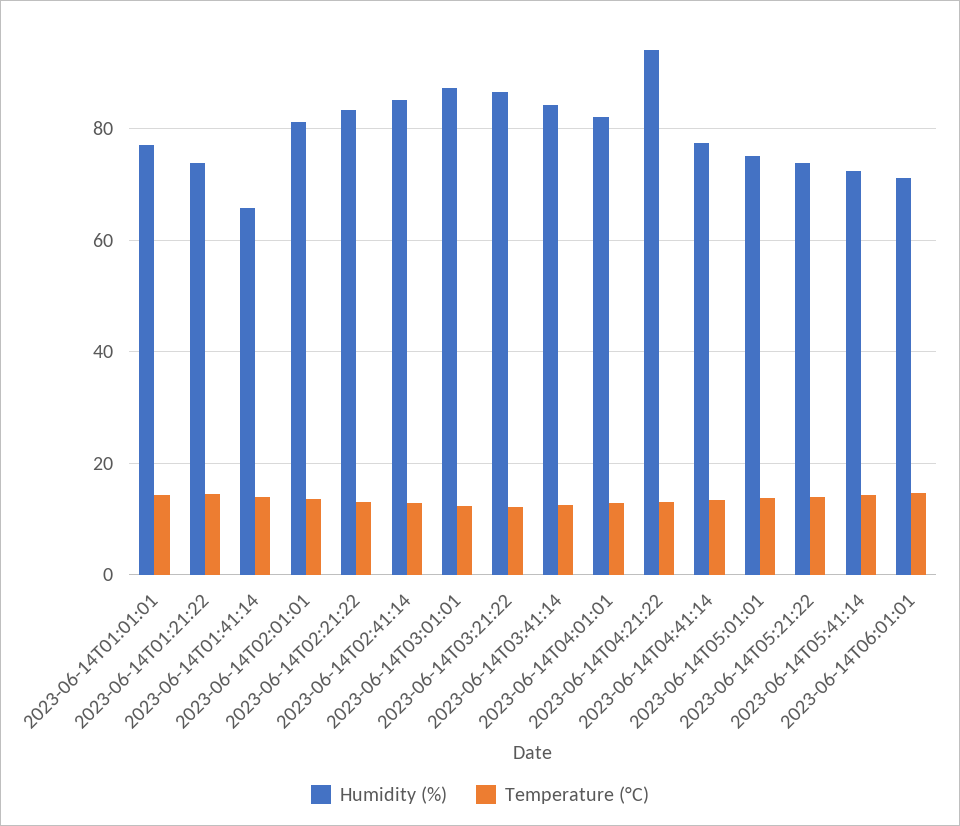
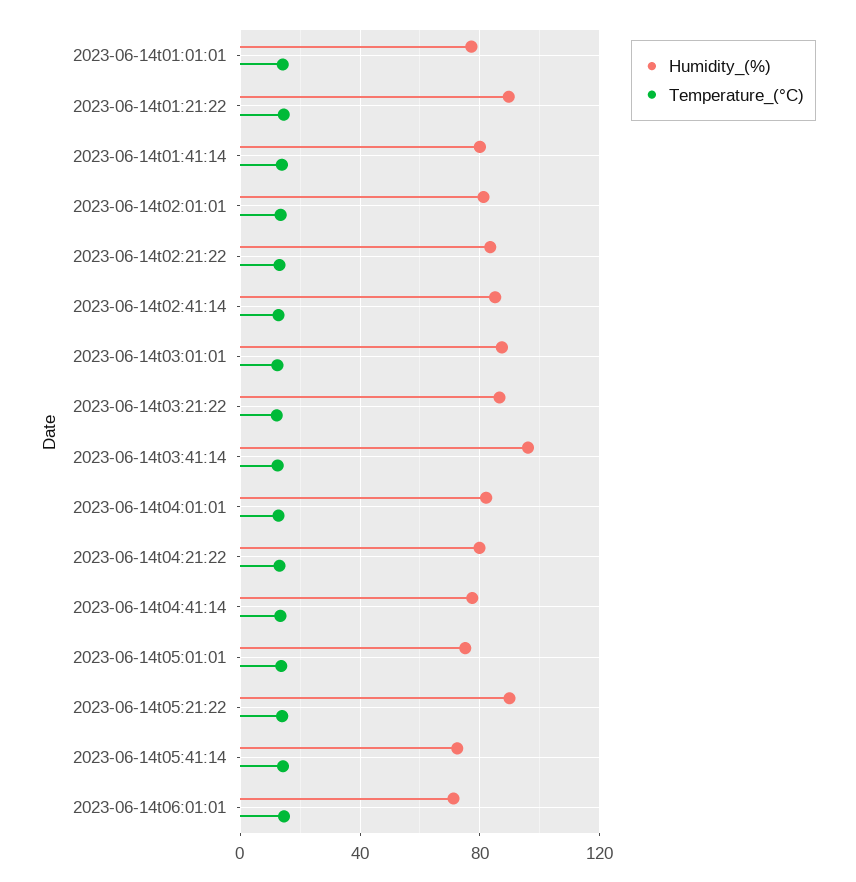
Humidity (%), 2023-06-14T01:21:22: 74 -> 90
Humidity (%), 2023-06-14T01:41:14: 66 -> 80
Humidity (%), 2023-06-14T03:41:14: 84 -> 95
Humidity (%), 2023-06-14T04:21:22: 94 -> 80
Humidity (%), 2023-06-14T05:21:22: 74 -> 90

